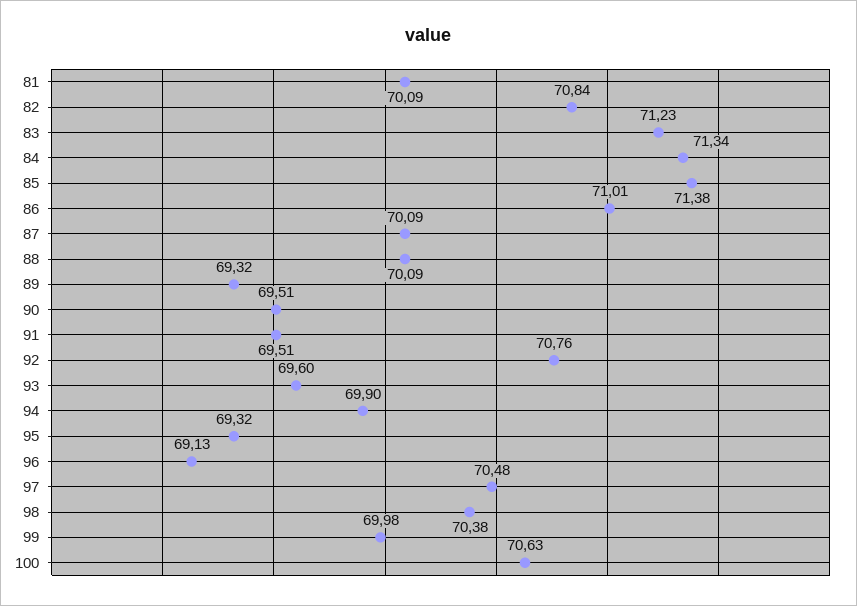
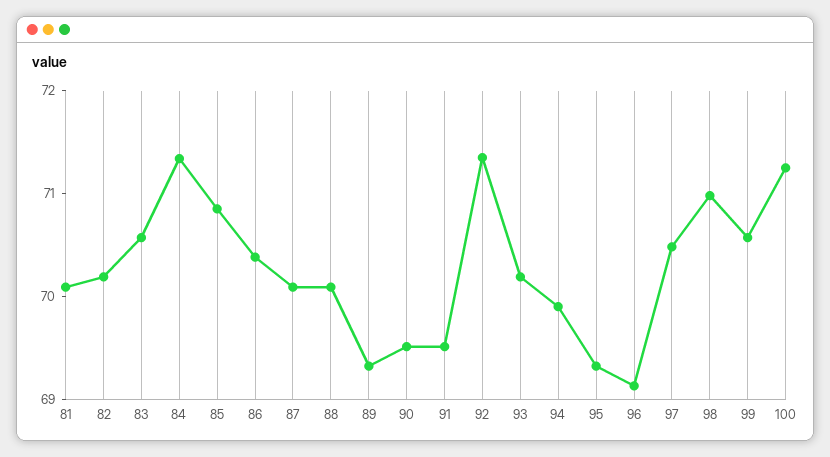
82: 70.84 -> 70.2
83: 71.23 -> 70.6
85: 71.38 -> 70.8
86: 71.01 -> 70.4
92: 70.76 -> 71.4
93: 69.6 -> 70.2
98: 70.38 -> 71
99: 69.98 -> 70.6
100: 70.63 -> 71.2

